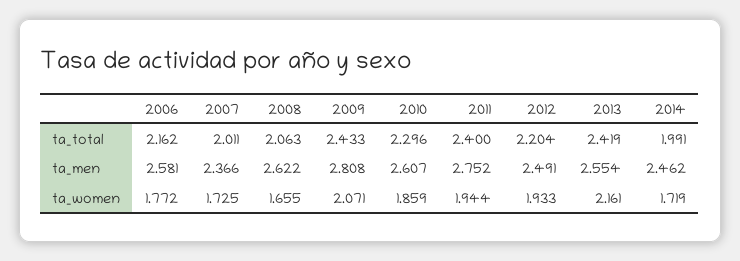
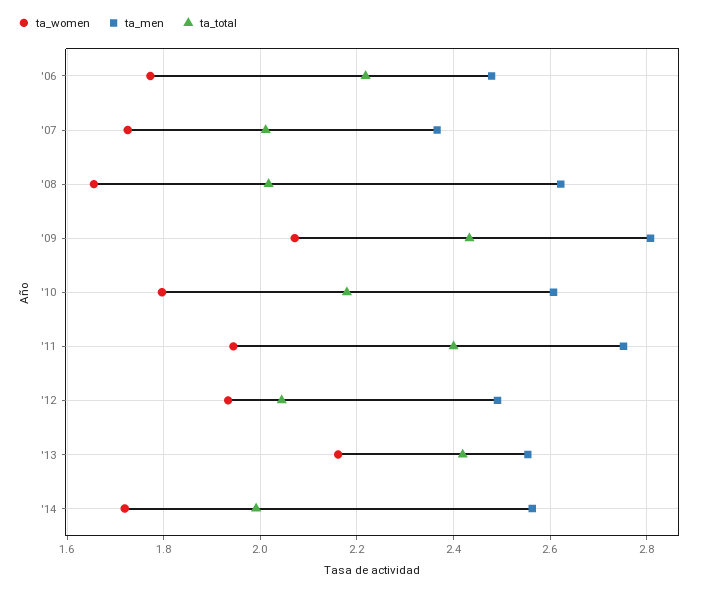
ta_total, 2006: 2.162 -> 2.22
ta_total, 2008: 2.063 -> 2.02
ta_total, 2010: 2.296 -> 2.18
ta_total, 2012: 2.204 -> 2.04
ta_men, 2006: 2.581 -> 2.48
ta_men, 2014: 2.462 -> 2.56
ta_women, 2010: 1.859 -> 1.8

